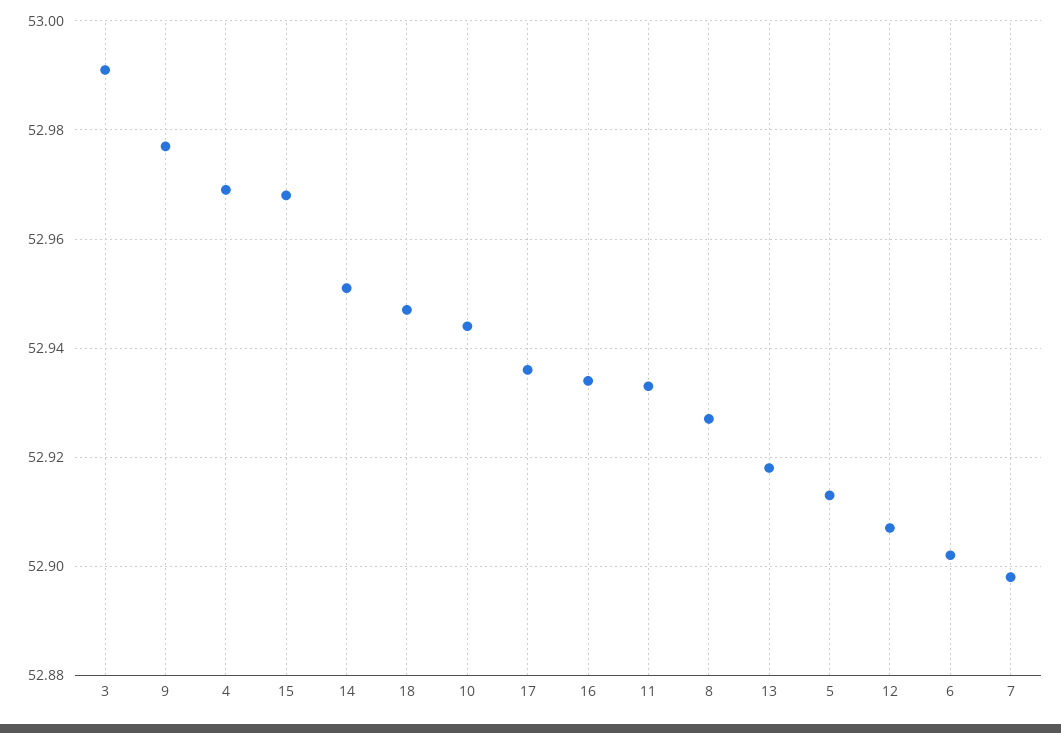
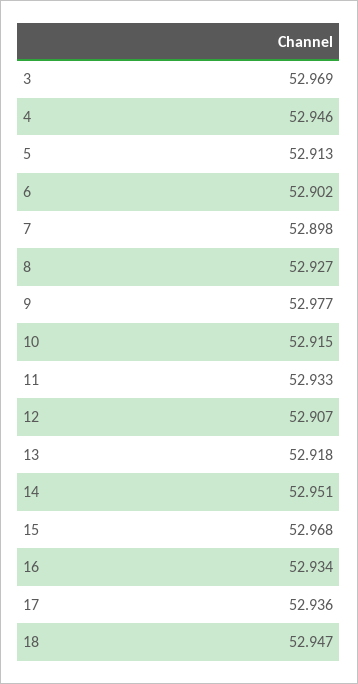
3: 52.99 -> 52.969
4: 52.97 -> 52.946
10: 52.945 -> 52.915

